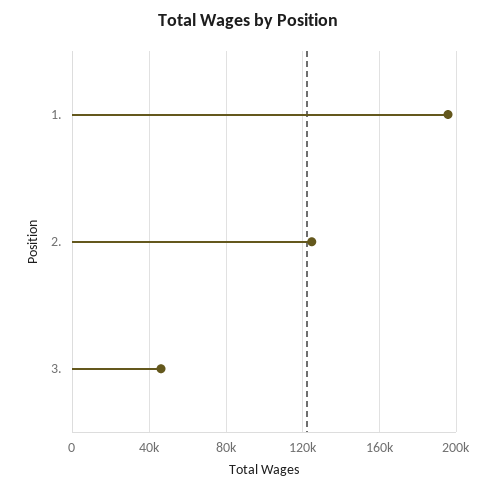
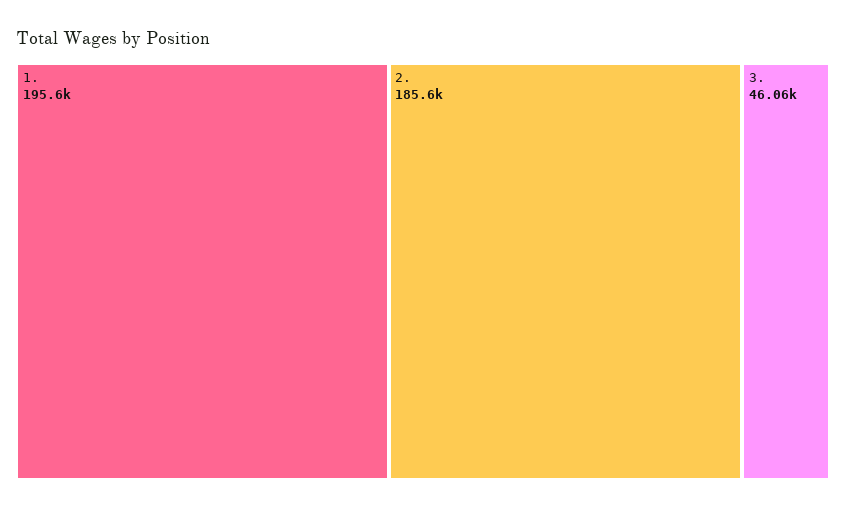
2.: 125000 -> 185600

